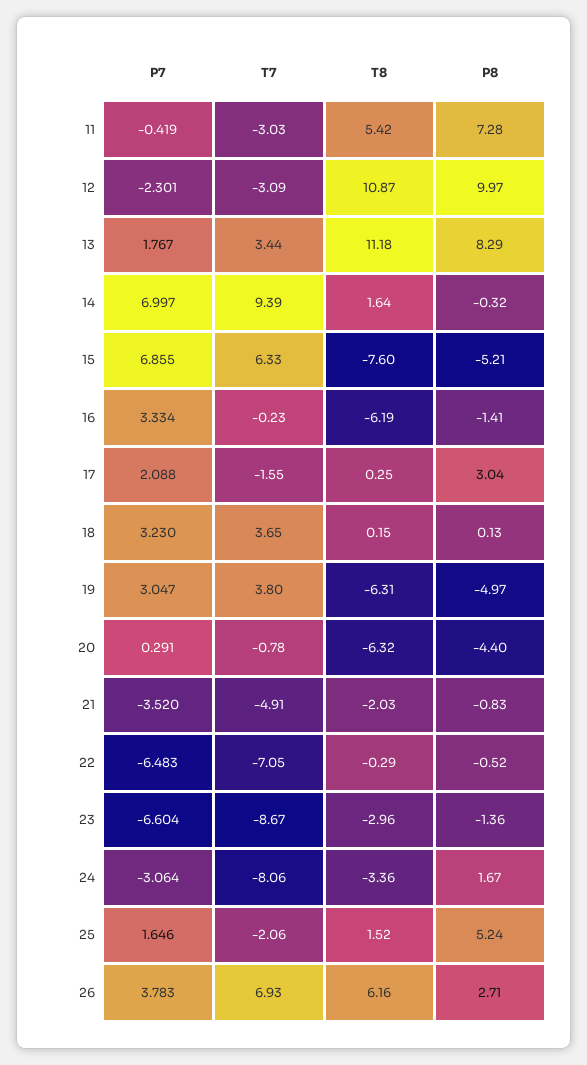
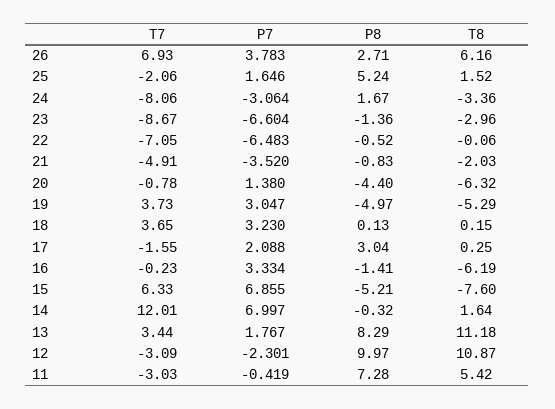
T7, 14: 9.39 -> 12.01
T7, 19: 3.8 -> 3.73
T8, 19: -6.31 -> -5.29
P7, 20: 0.291 -> 1.38
T8, 22: -0.29 -> -0.06

